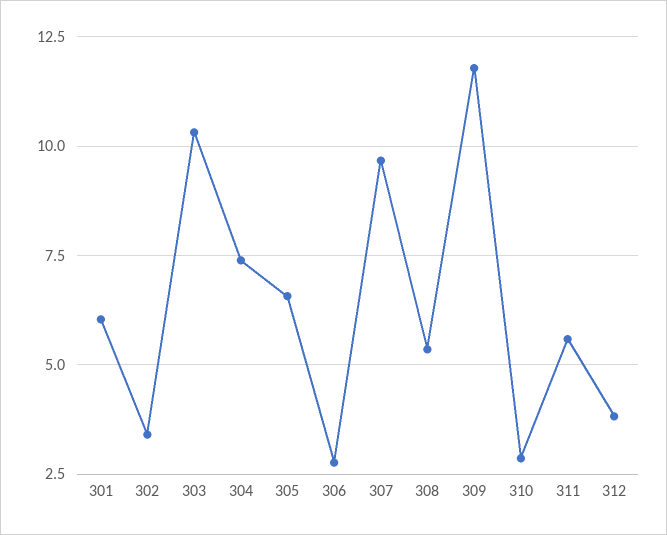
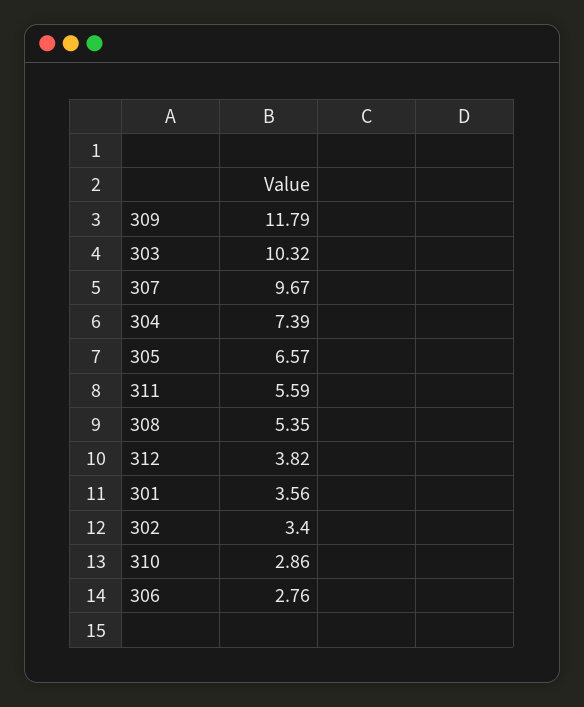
301: 6 -> 3.56

